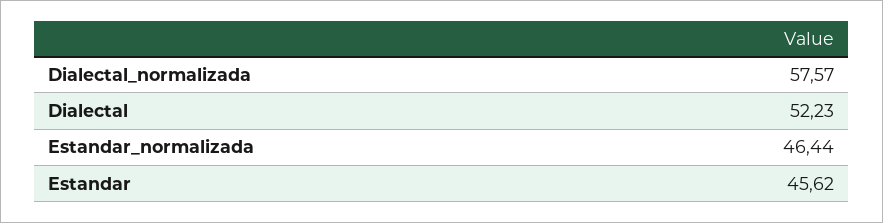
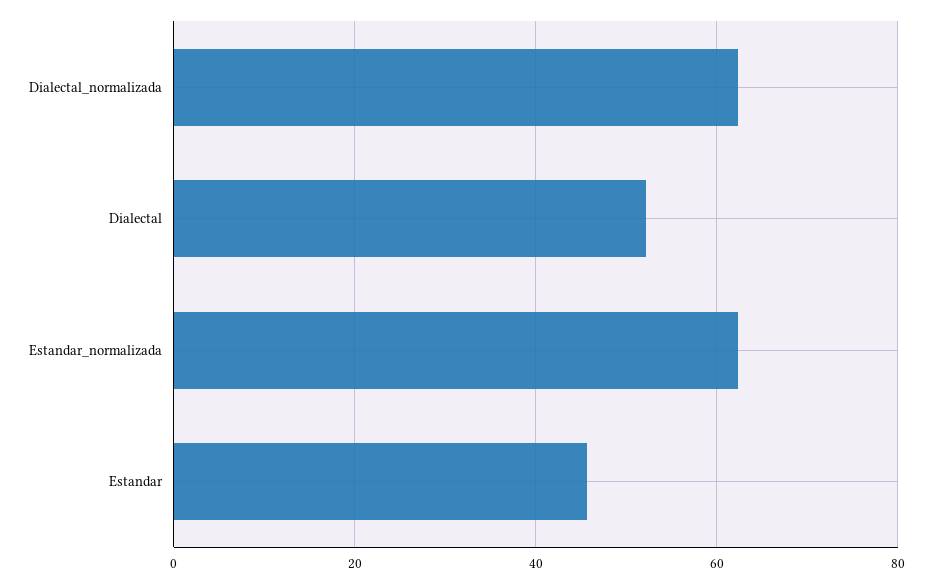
Dialectal_normalizada: 57.57 -> 62
Estandar_normalizada: 46.44 -> 62

